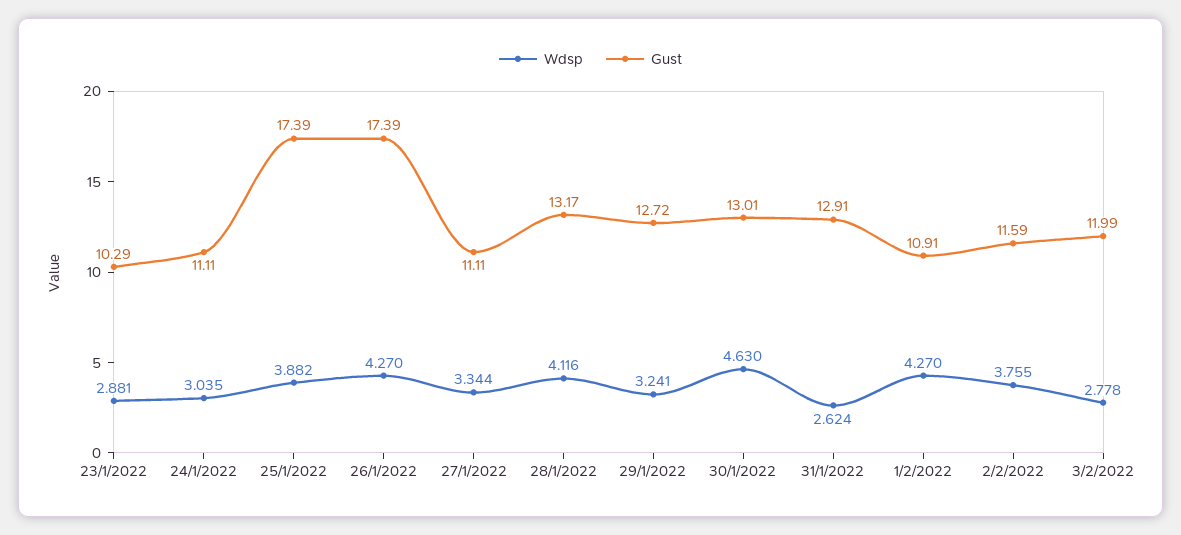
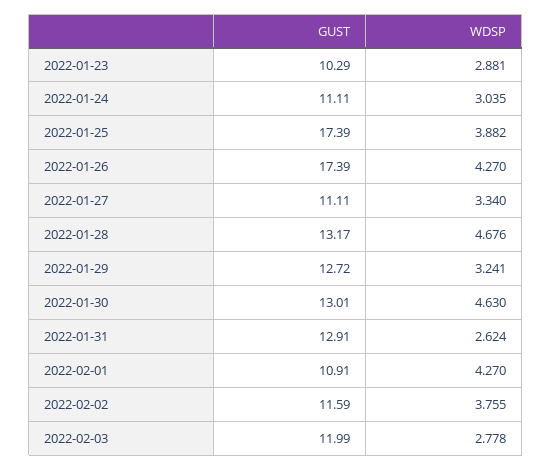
Wdsp, 27/1/2022: 3.344 -> 3.34
Wdsp, 28/1/2022: 4.116 -> 4.676

